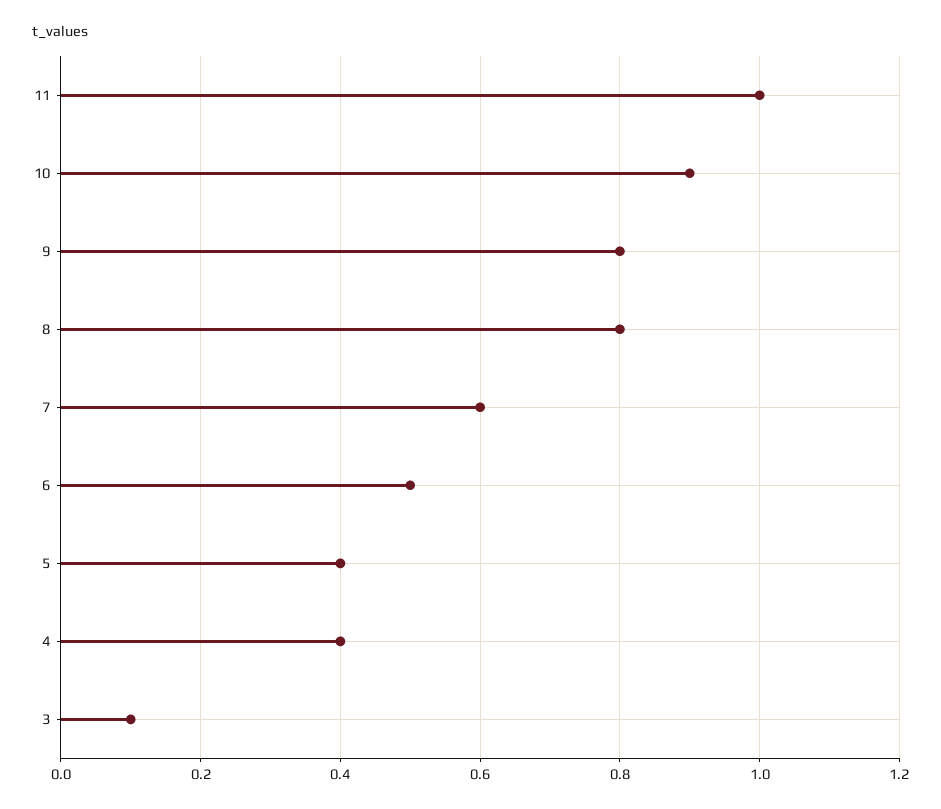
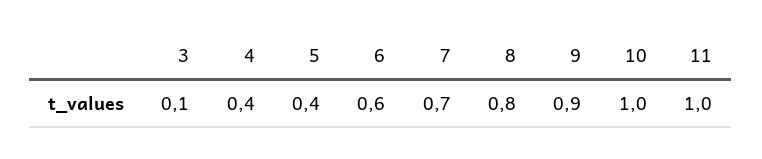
10: 0.9 -> 1
9: 0.8 -> 0.9
7: 0.6 -> 0.7
6: 0.5 -> 0.6

